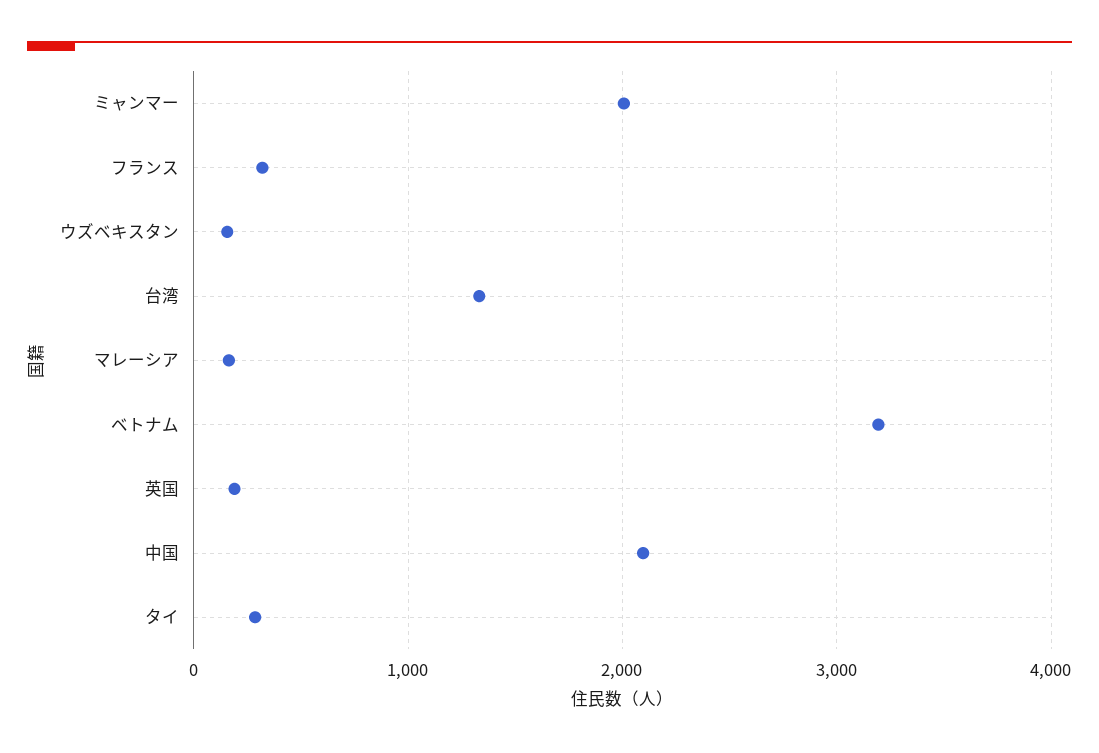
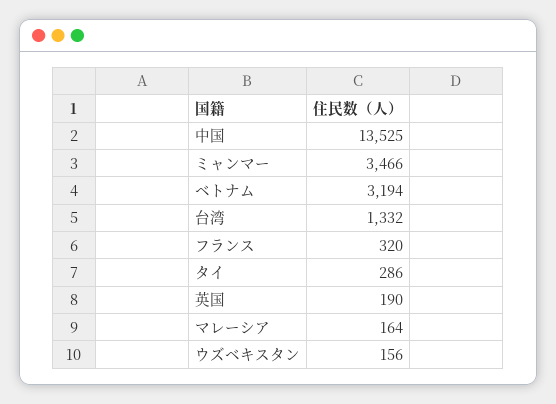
ミャンマー: 2000 -> 3466
中国: 2100 -> 13525

